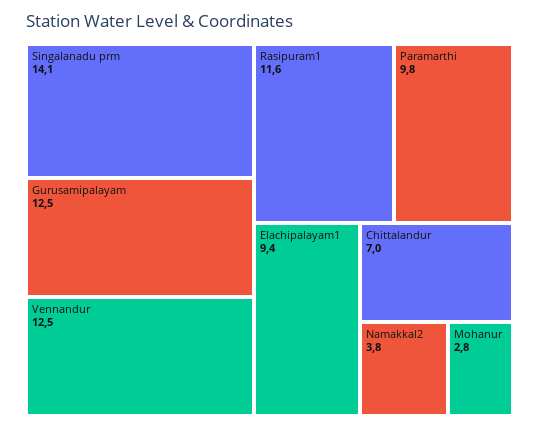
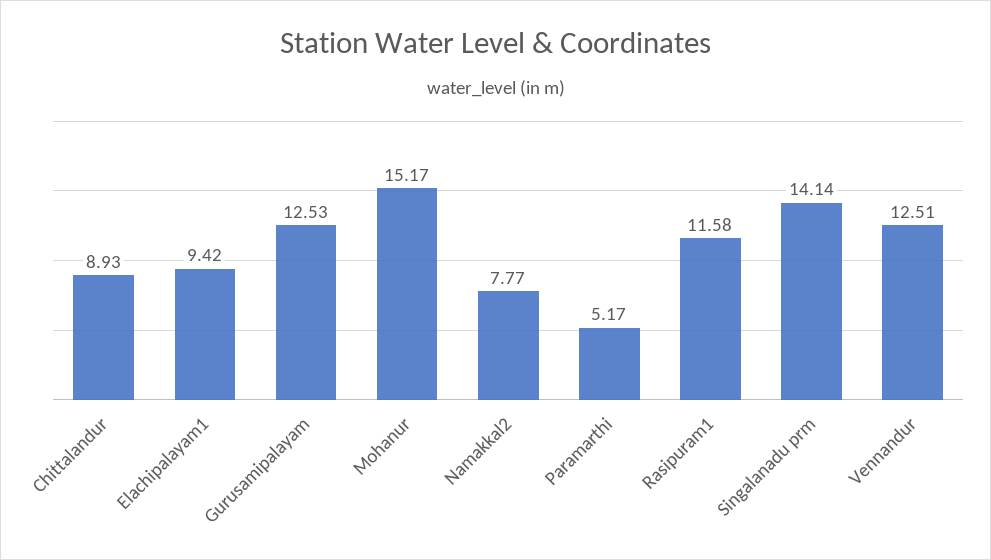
Paramarthi: 9.8 -> 5.17
Chittalandur: 7 -> 8.93
Namakkal2: 3.8 -> 7.77
Mohanur: 2.8 -> 15.17

